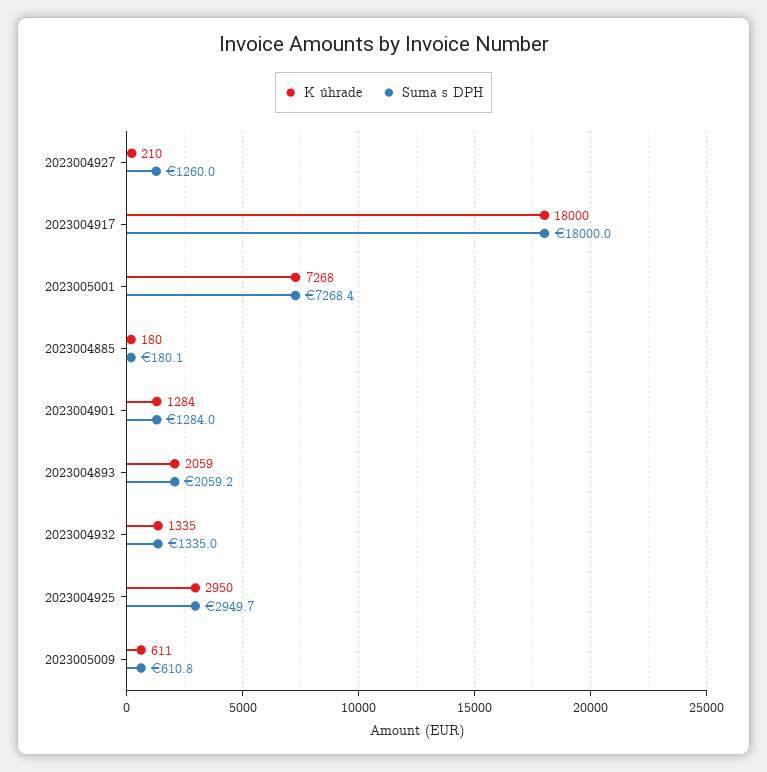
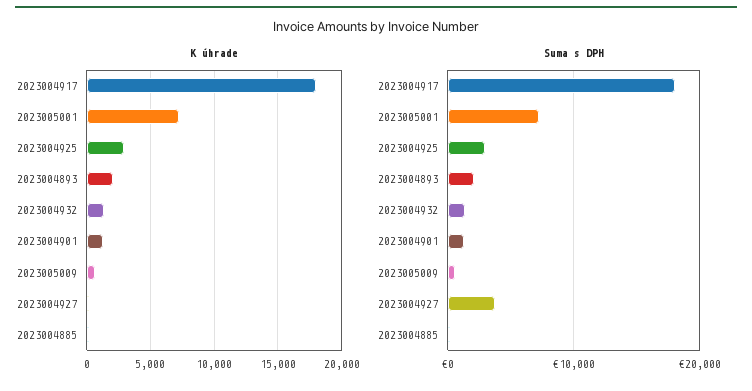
Suma s DPH, 2023004927: 1260 -> 4000

